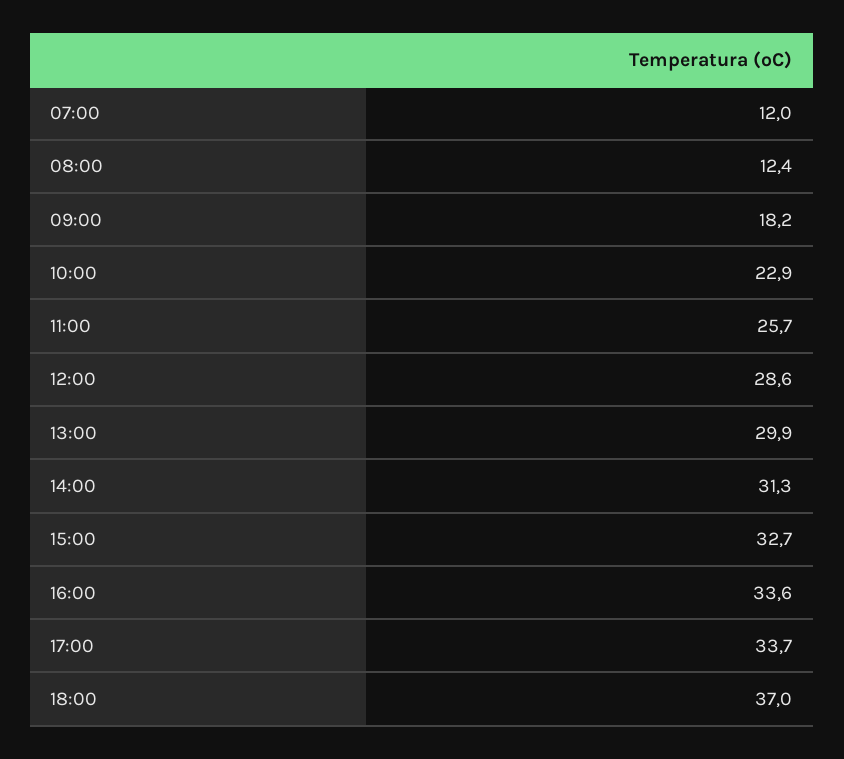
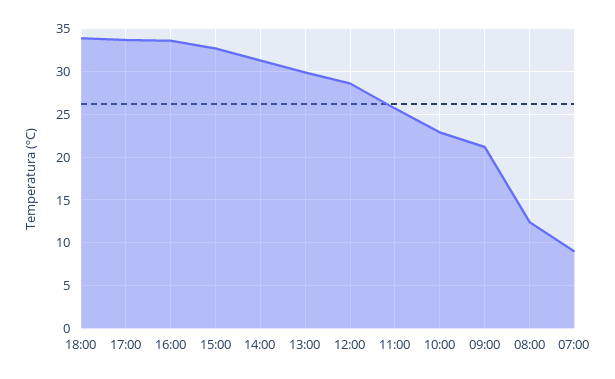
07:00: 12 -> 9
09:00: 18.2 -> 21
18:00: 37 -> 34

